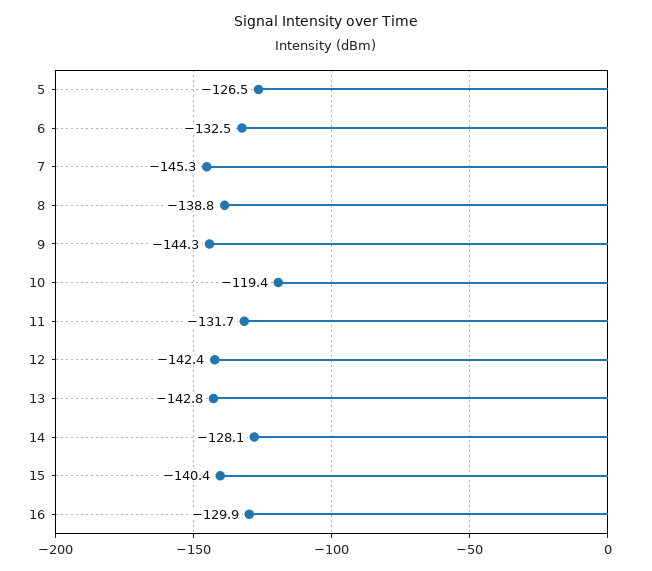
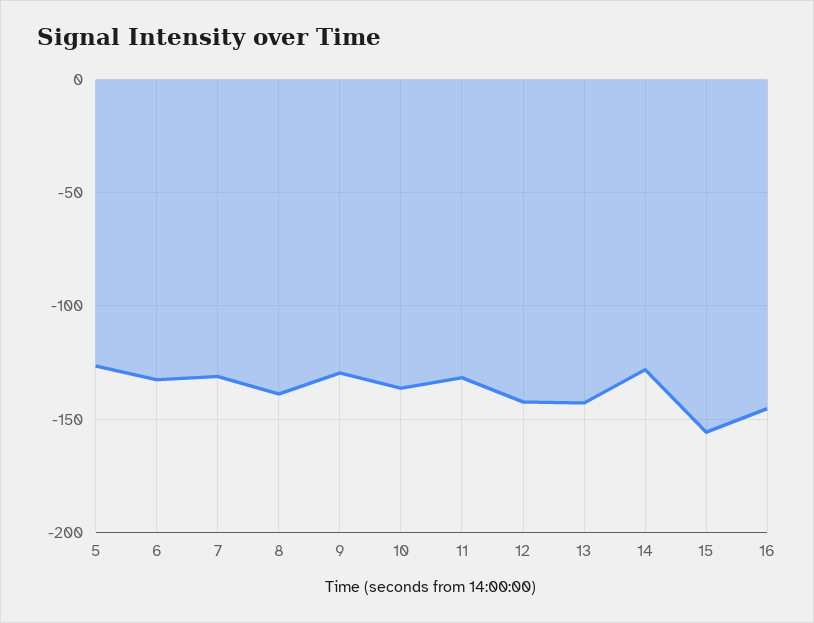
7: -145.3 -> -130
9: -144.3 -> -130
10: -119.4 -> -135
15: -140.4 -> -155
16: -129.9 -> -145

